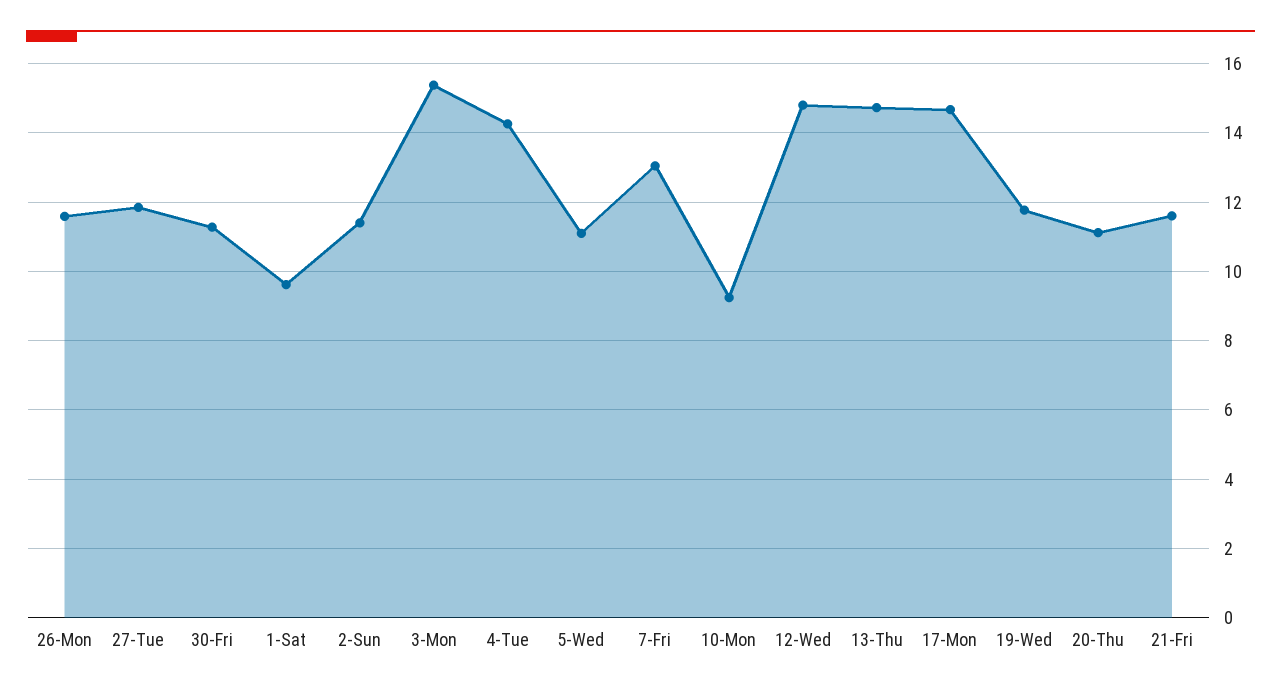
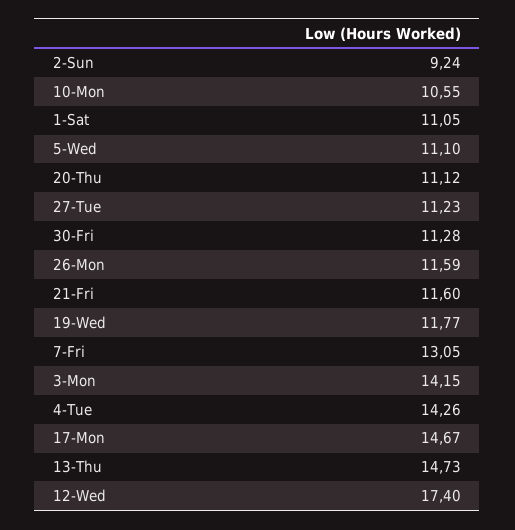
27-Tue: 11.8 -> 11.23
1-Sat: 9.6 -> 11.05
2-Sun: 11.4 -> 9.24
3-Mon: 15.4 -> 14.15
10-Mon: 9.2 -> 10.55
12-Wed: 14.8 -> 17.4

